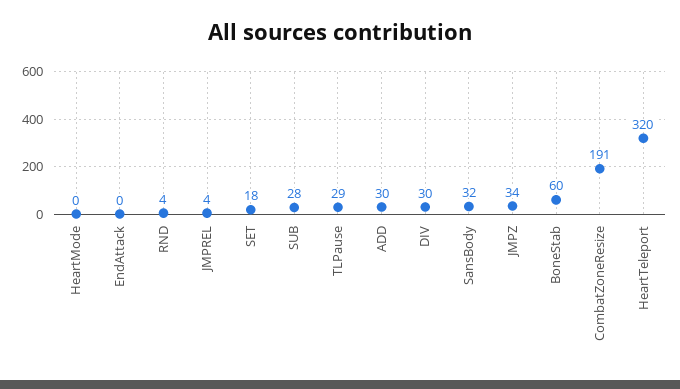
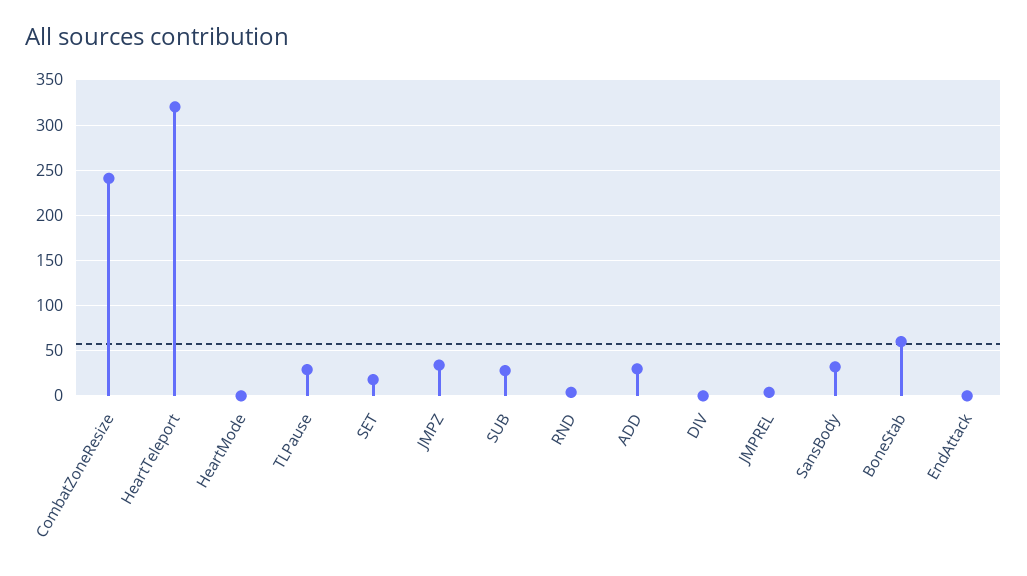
DIV: 30 -> 0
CombatZoneResize: 191 -> 240

